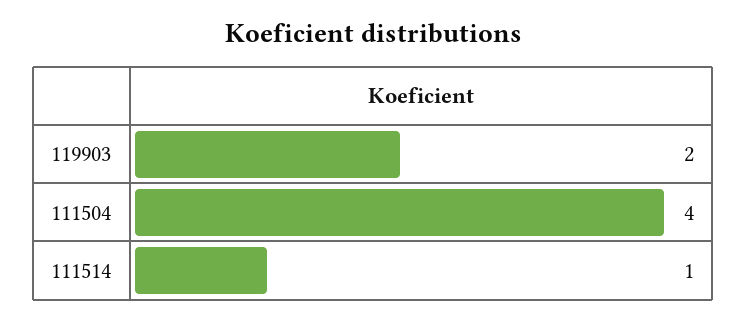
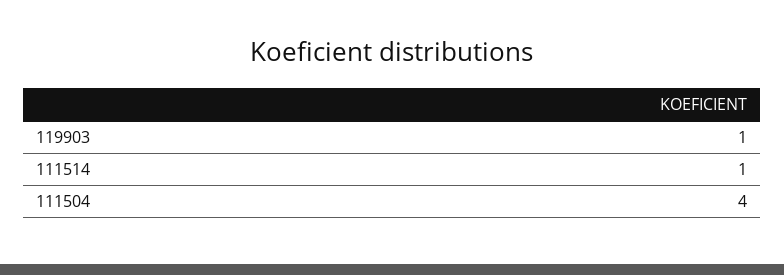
119903: 2 -> 1

